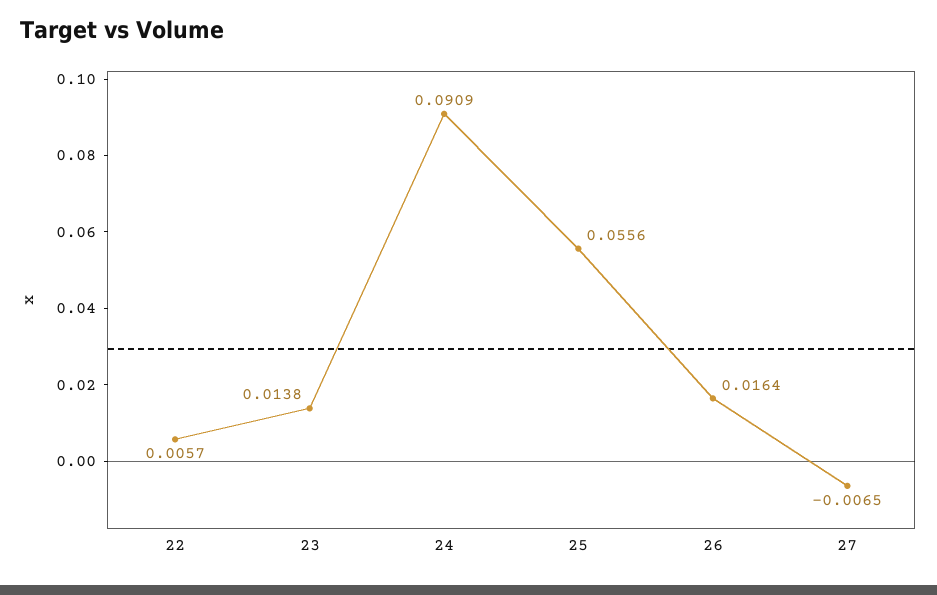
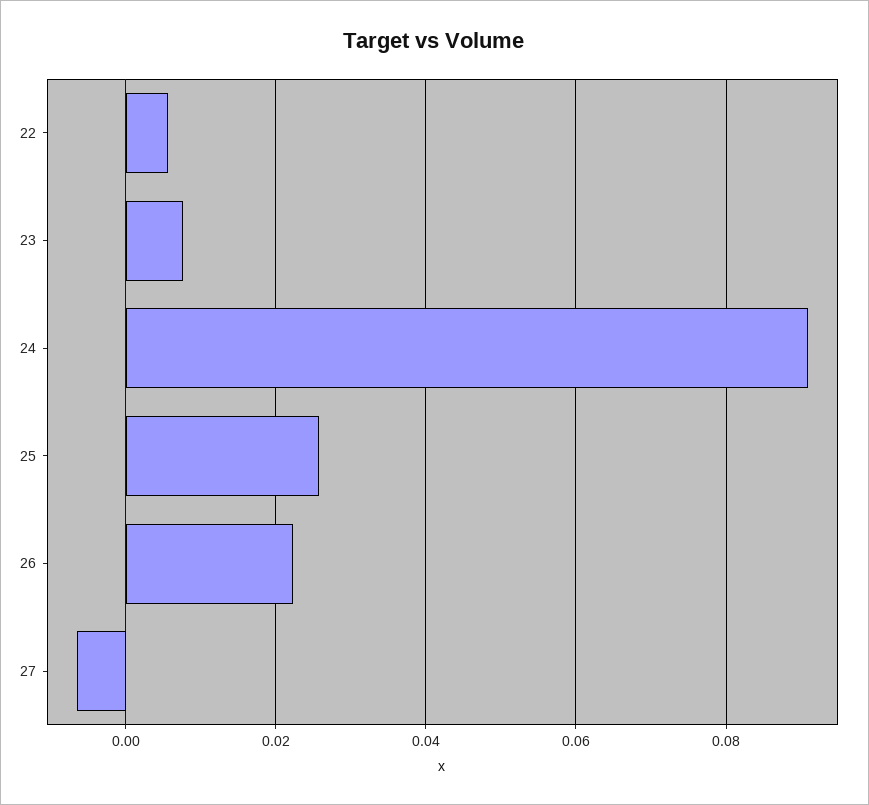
23: 0.0138 -> 0.008
25: 0.0556 -> 0.026
26: 0.0164 -> 0.022

